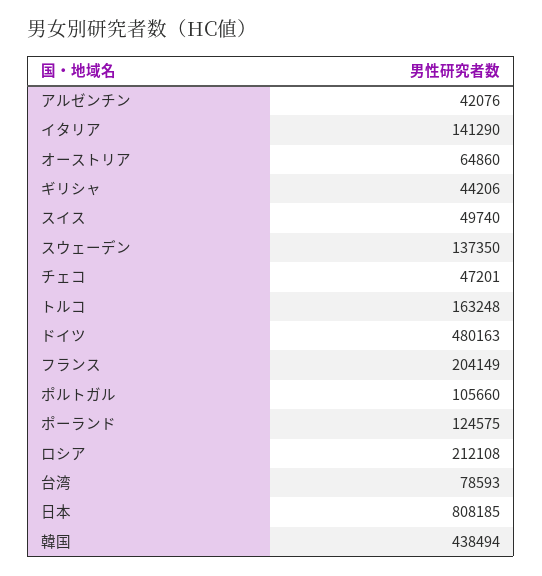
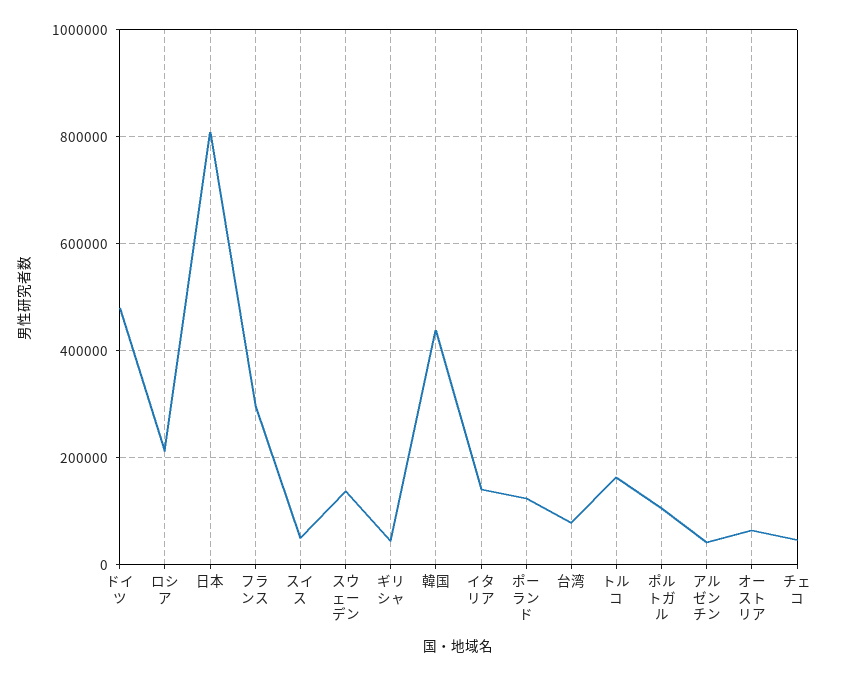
フランス: 204149 -> 300000

